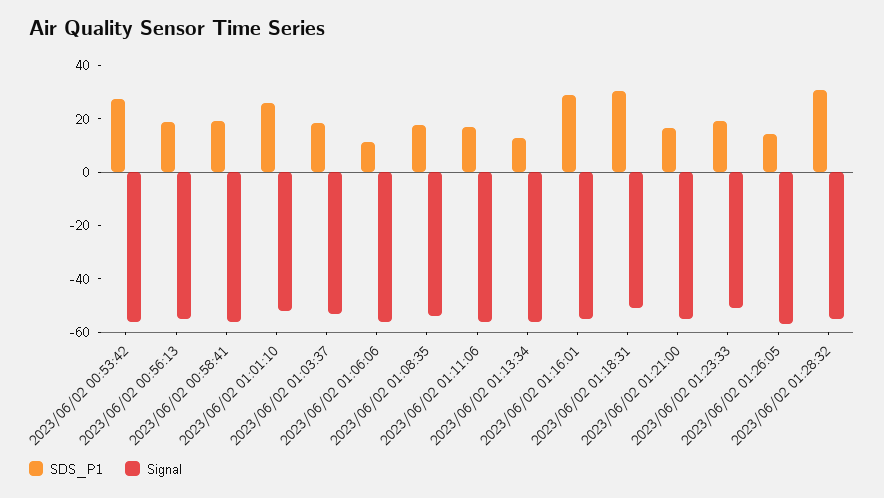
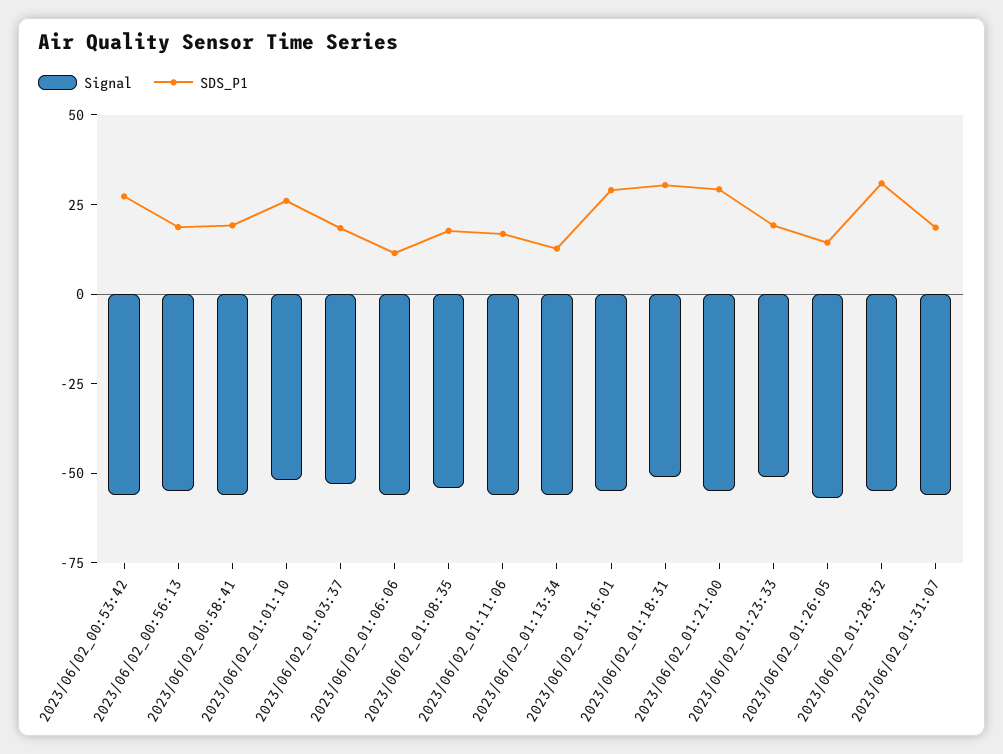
SDS_P1, 2023/06/02 01:21:00: 15 -> 30
Signal, 2023/06/02_01:31:07: none -> -55
SDS_P1, 2023/06/02_01:31:07: none -> 20

